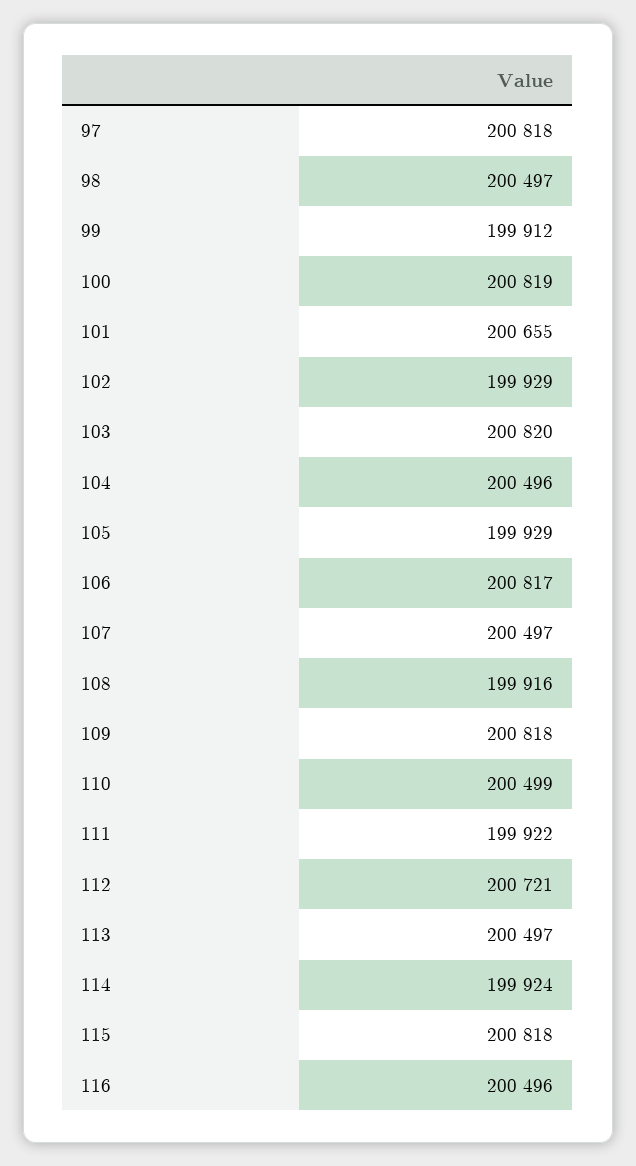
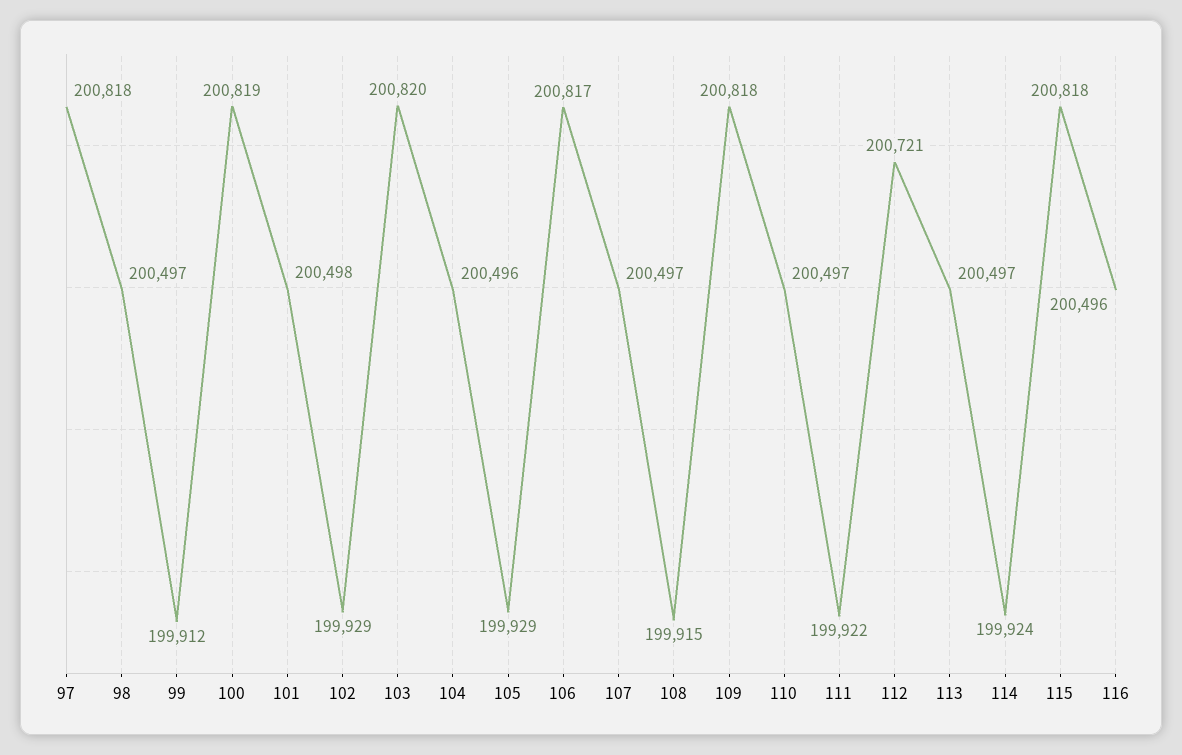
101: 200655 -> 200498
108: 199916 -> 199915
110: 200499 -> 200497

